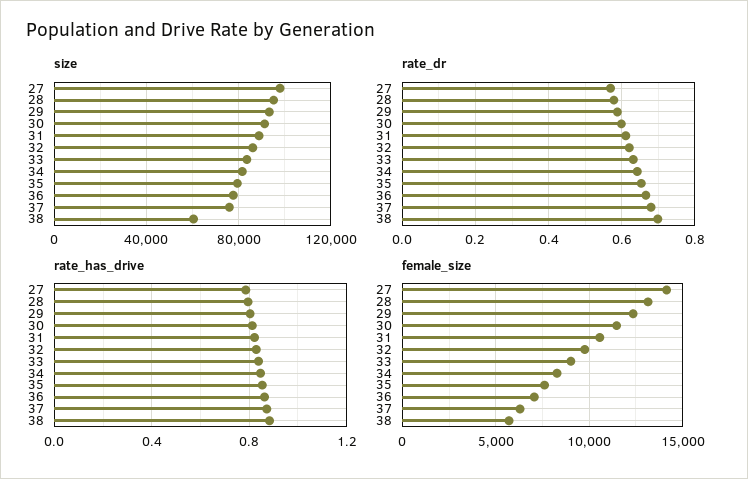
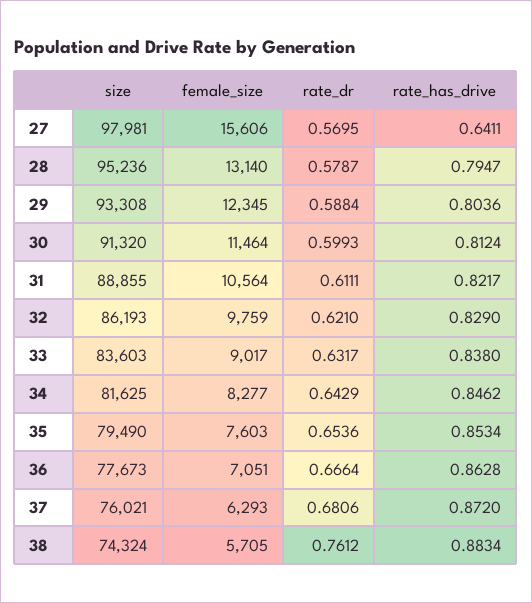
size, 38: 60000 -> 74324
rate_dr, 38: 0.7 -> 0.7612
rate_has_drive, 27: 0.8 -> 0.6411
female_size, 27: 14000 -> 15606

